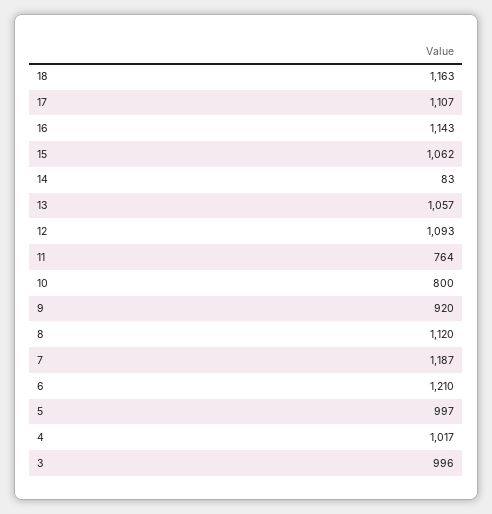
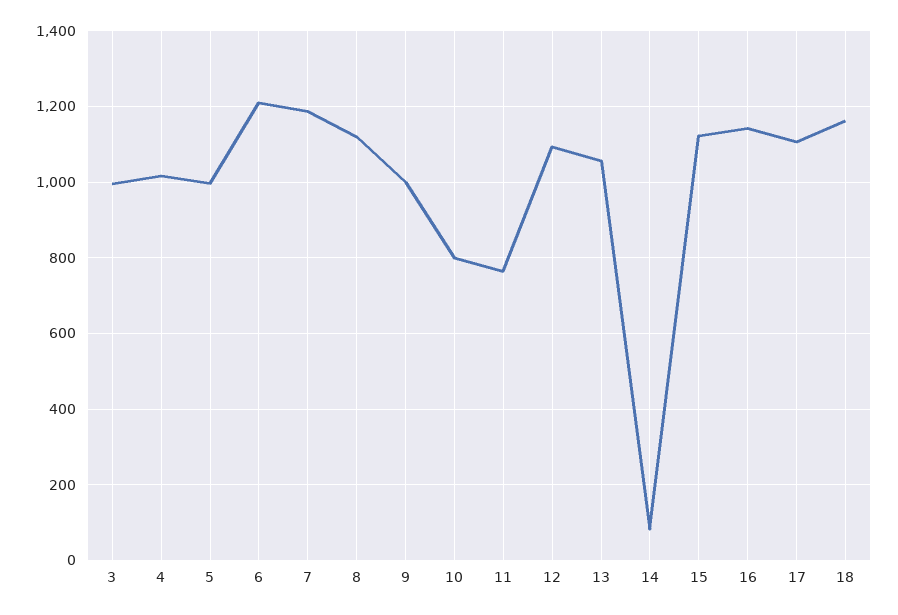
15: 1062 -> 1120
9: 920 -> 1000

